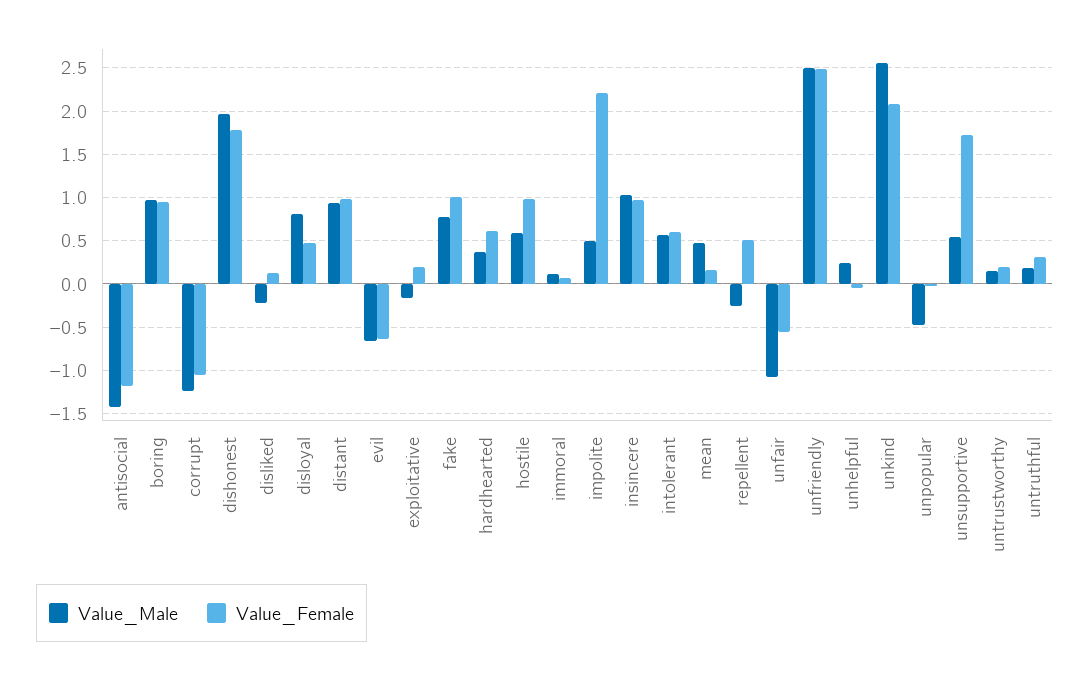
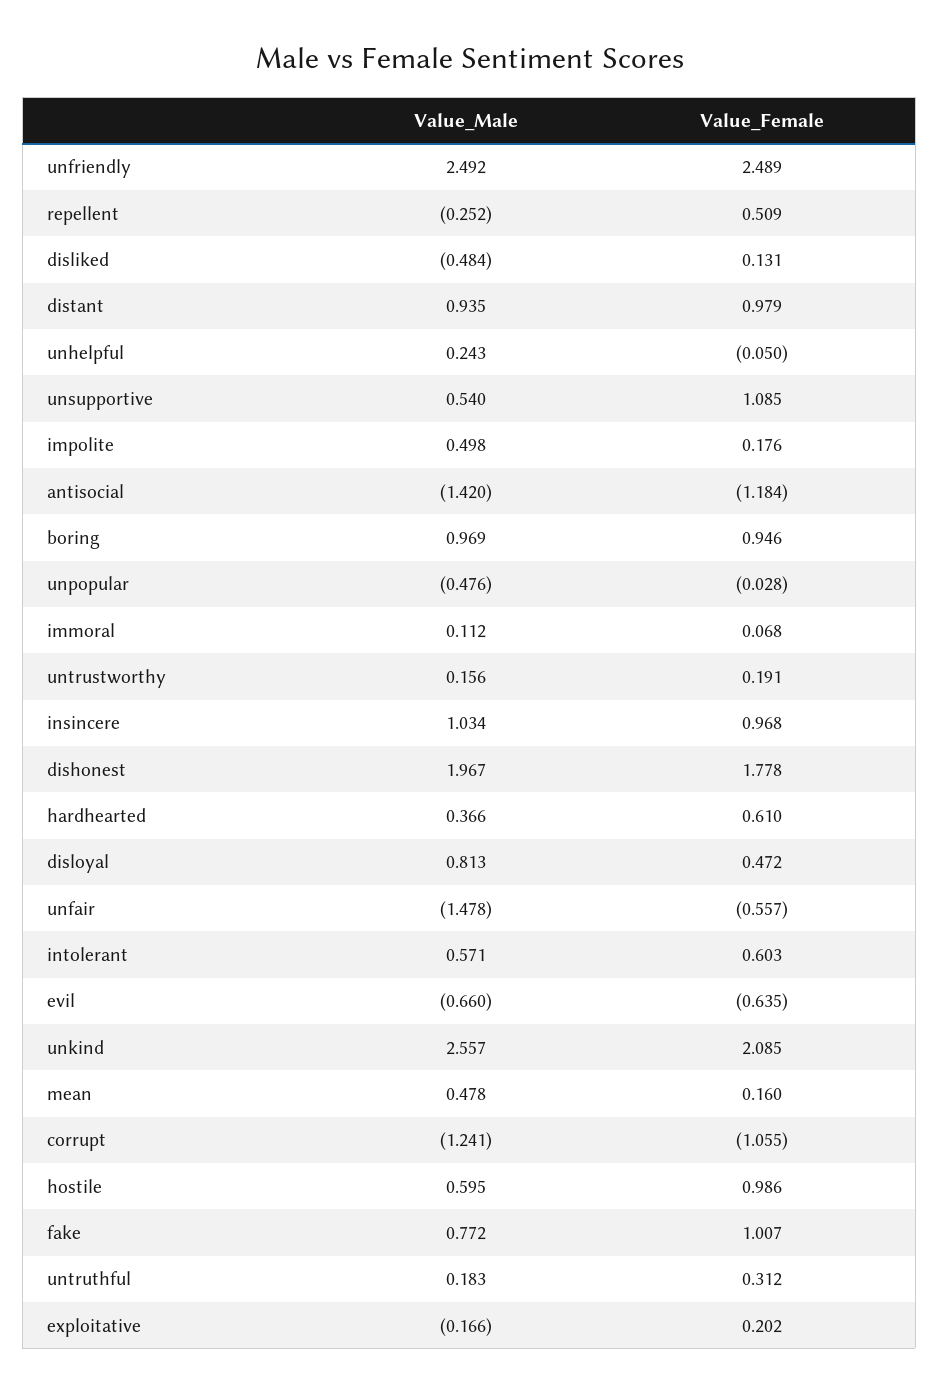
Value_Male, disliked: -0.2 -> -0.484
Value_Female, impolite: 2.2 -> 0.176
Value_Male, unfair: -1.1 -> -1.478
Value_Female, unsupportive: 1.7 -> 1.085

